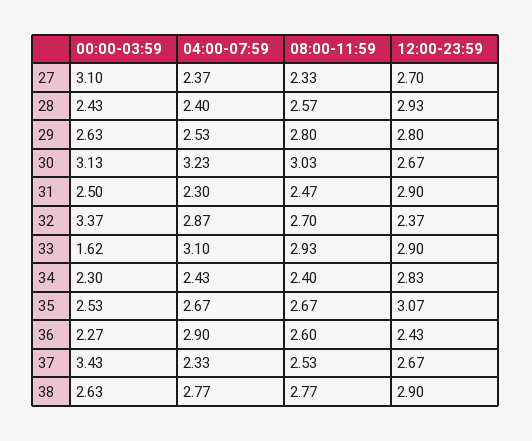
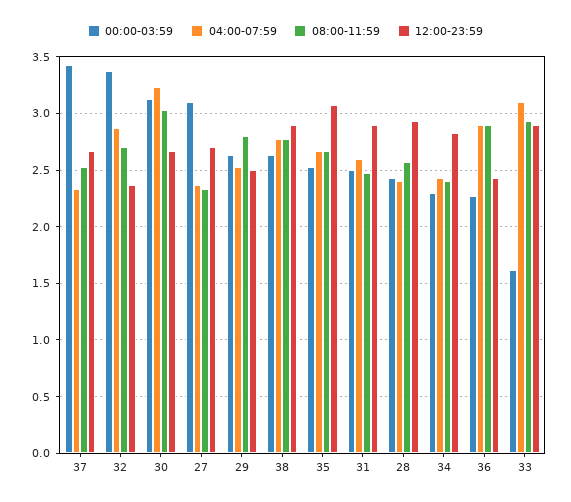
12:00-23:59, 29: 2.8 -> 2.5
04:00-07:59, 31: 2.3 -> 2.6
08:00-11:59, 36: 2.6 -> 2.9

